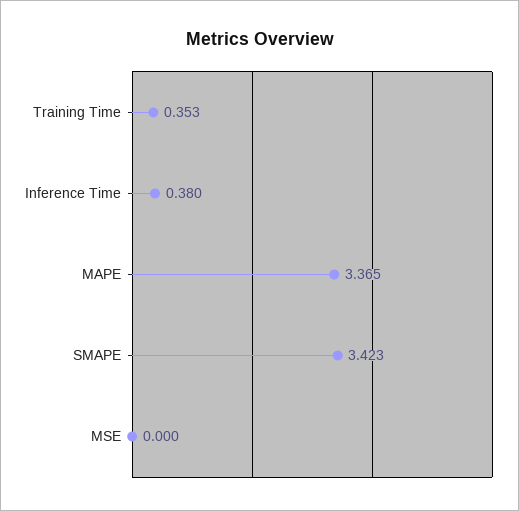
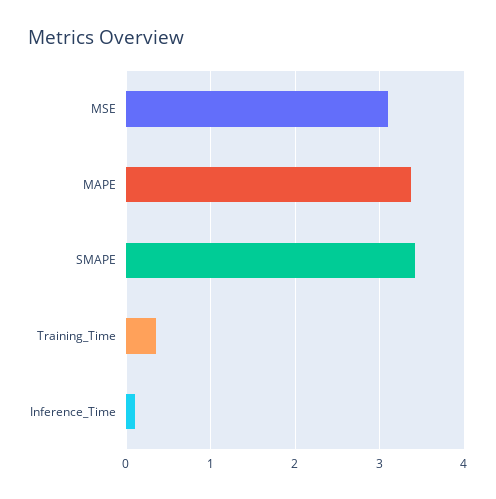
Inference Time: 0.38 -> 0.1
MSE: 0 -> 3.1

